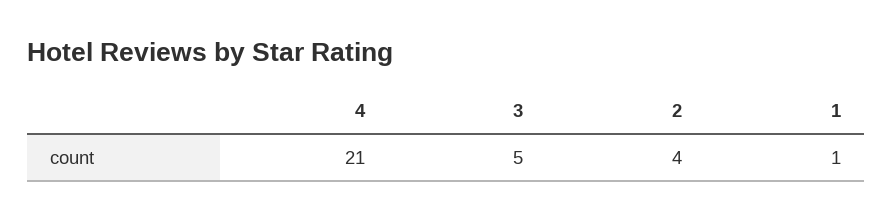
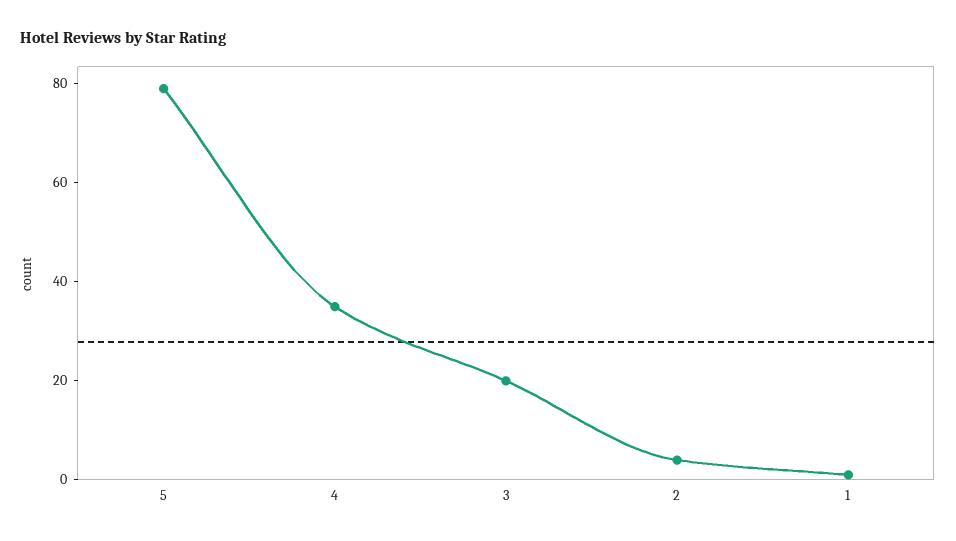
4: 21 -> 35
3: 5 -> 20
5: none -> 80

